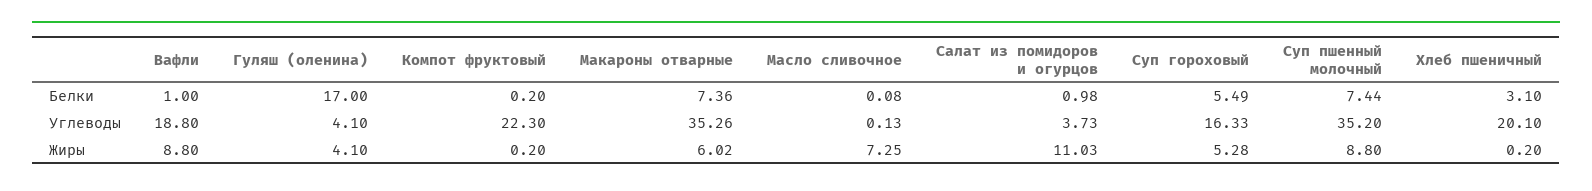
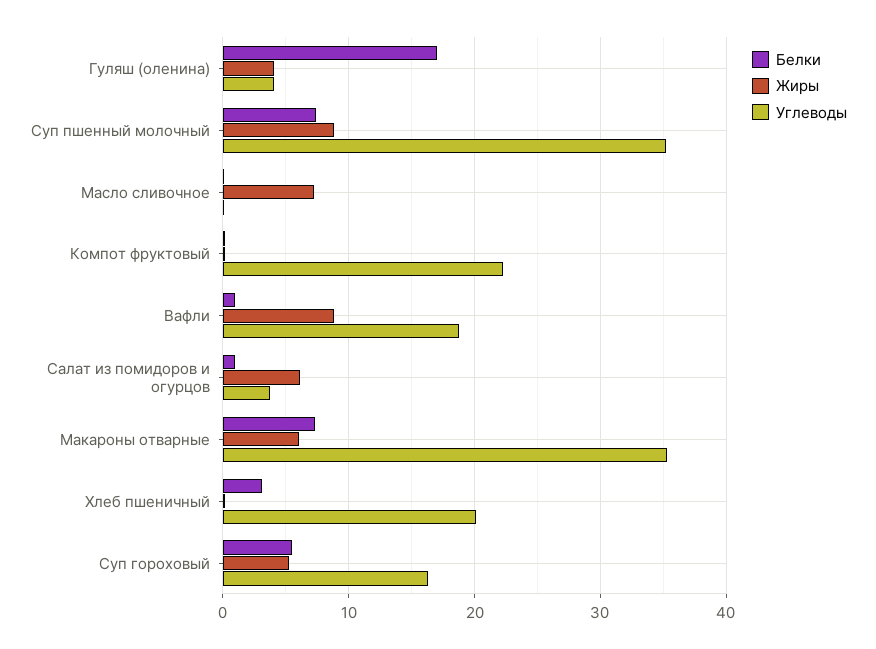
Жиры, Салат из помидоров и огурцов: 11.03 -> 6

